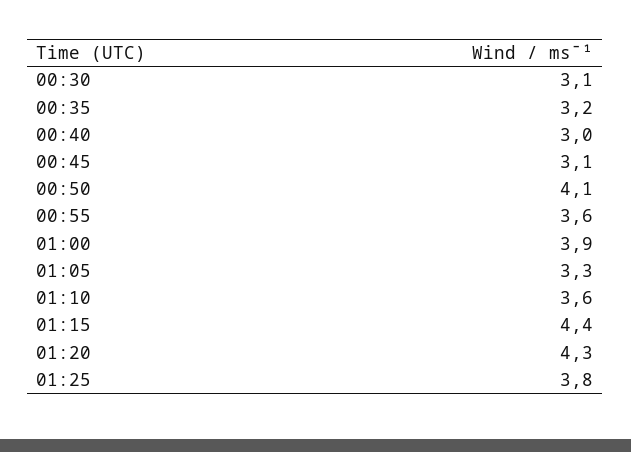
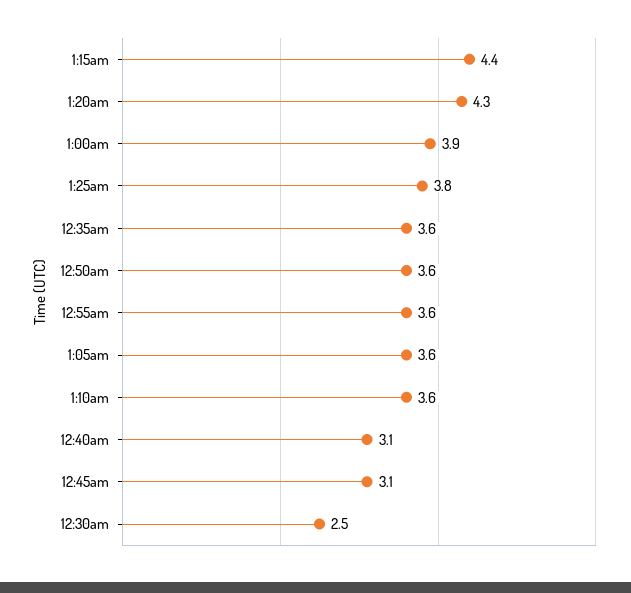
00:30: 3.1 -> 2.5
00:35: 3.2 -> 3.6
00:40: 3 -> 3.1
00:50: 4.1 -> 3.6
01:05: 3.3 -> 3.6

